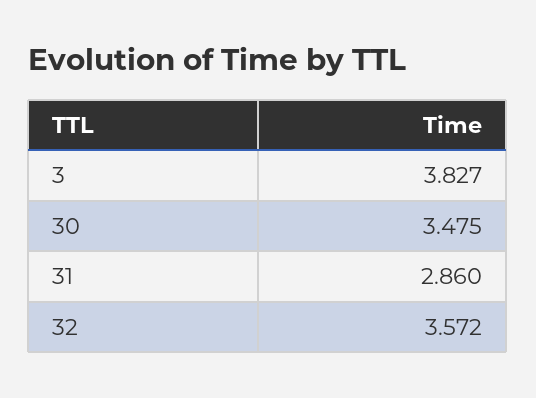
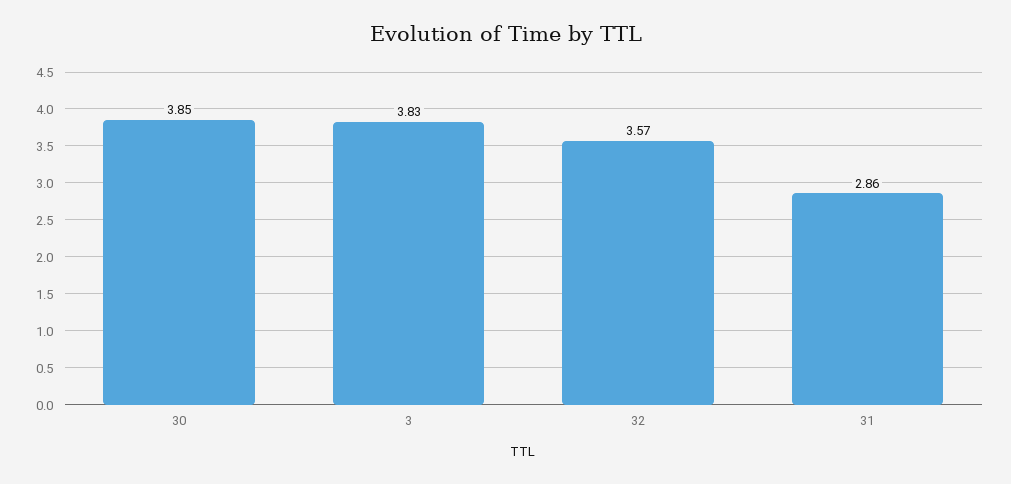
30: 3.475 -> 3.85

